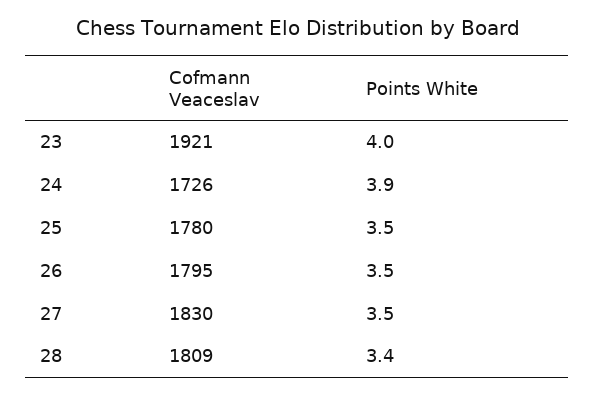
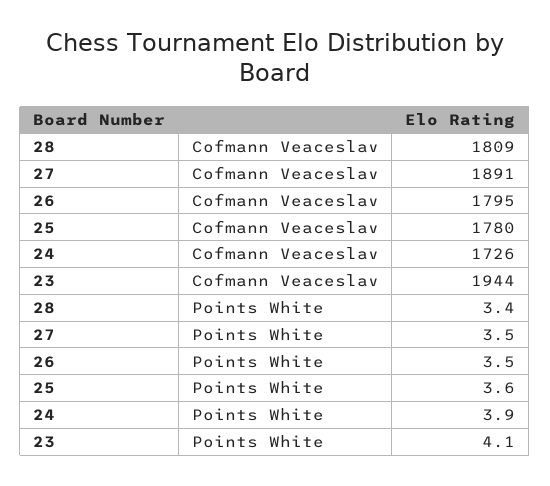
Cofmann Veaceslav, 23: 1921 -> 1944
Points White, 23: 4 -> 4.1
Points White, 25: 3.5 -> 3.6
Cofmann Veaceslav, 27: 1830 -> 1891

